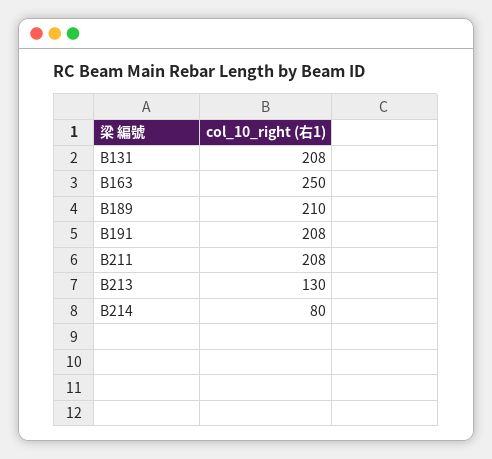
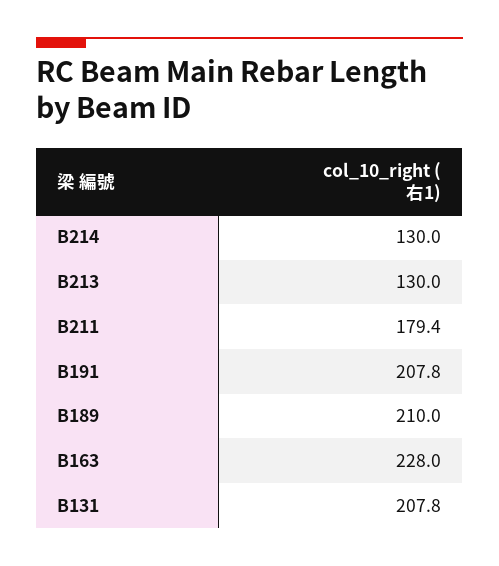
B163: 250 -> 228
B211: 208 -> 179.4
B214: 80 -> 130

